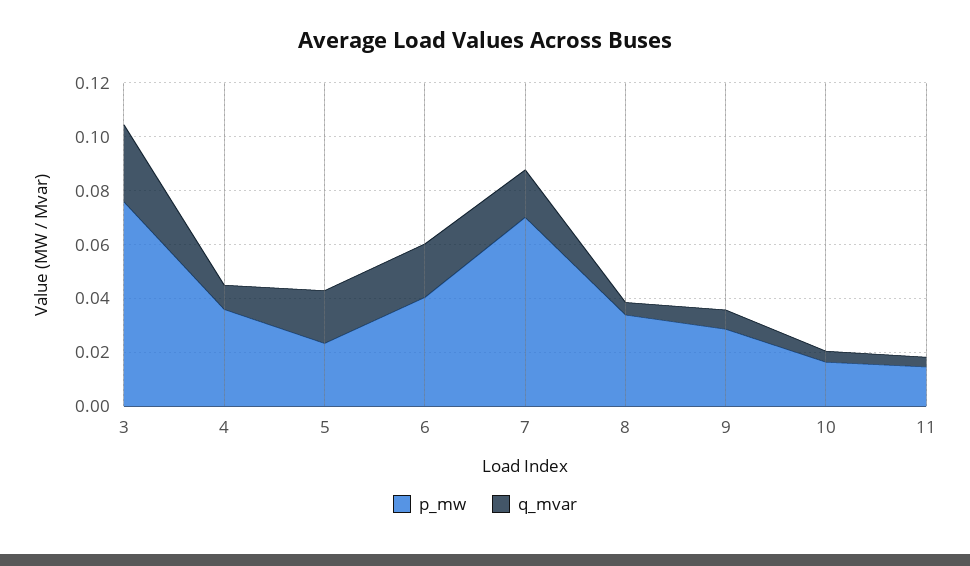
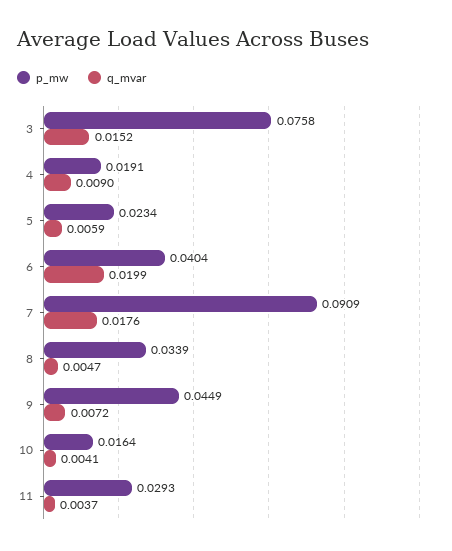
q_mvar, 3: 0.03 -> 0.0152
p_mw, 4: 0.035 -> 0.0191
q_mvar, 5: 0.02 -> 0.0059
p_mw, 7: 0.07 -> 0.0909
p_mw, 9: 0.03 -> 0.0449
p_mw, 11: 0.015 -> 0.0293

